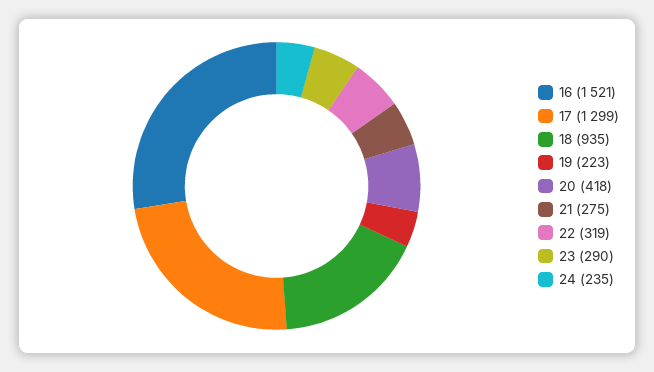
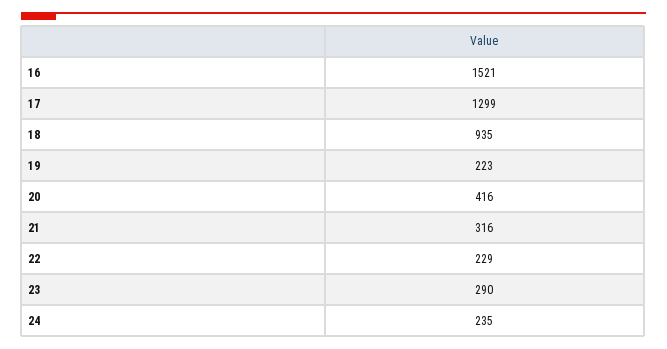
20: 418 -> 416
21: 275 -> 316
22: 319 -> 229

